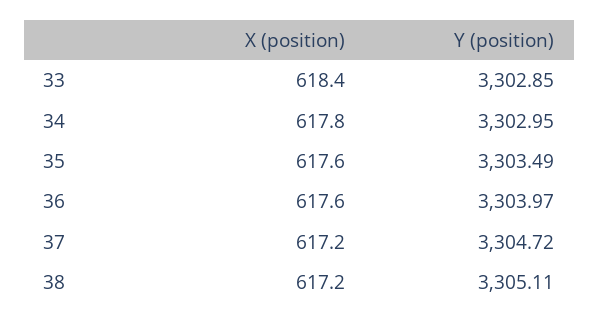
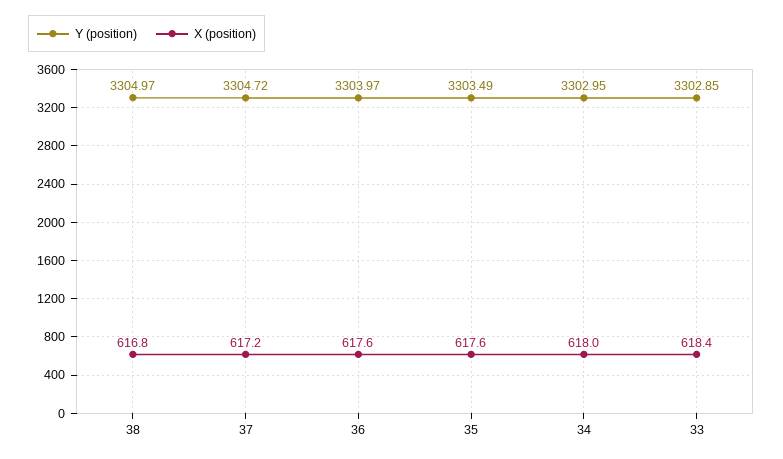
X (position), 34: 617.8 -> 618
X (position), 38: 617.2 -> 616.8
Y (position), 38: 3305.11 -> 3304.97

